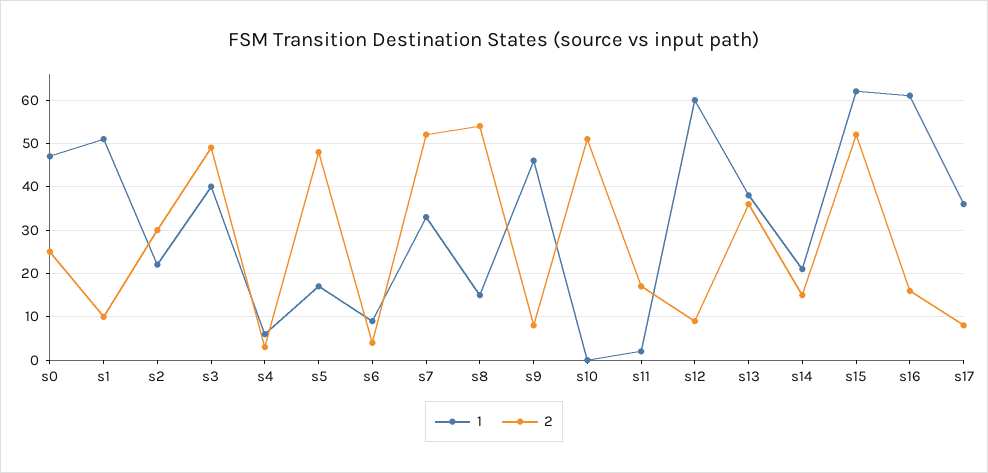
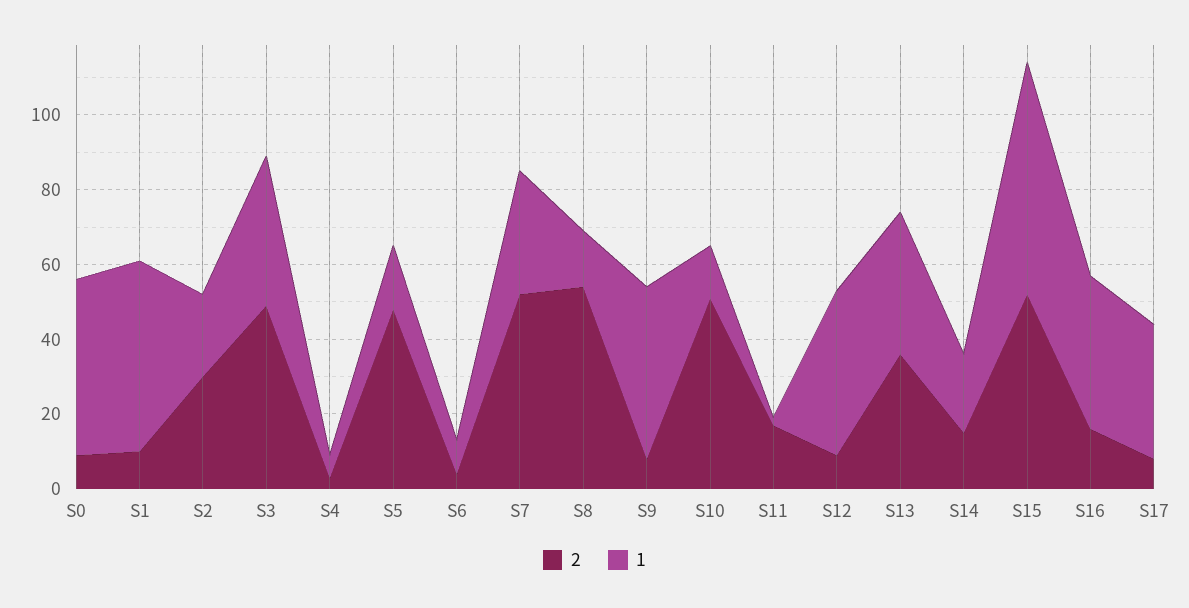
2, s0: 25 -> 10
1, s10: 0 -> 15
1, s12: 60 -> 45
1, s16: 60 -> 40

